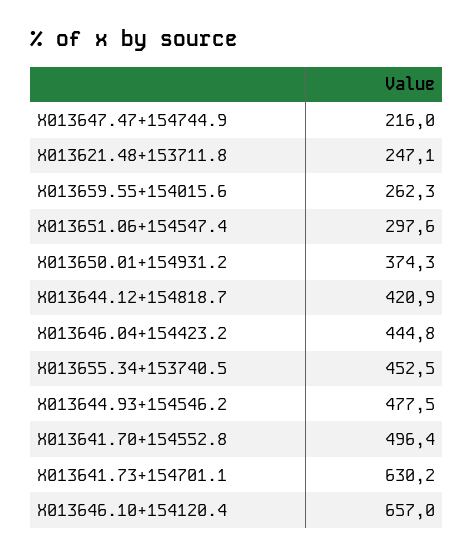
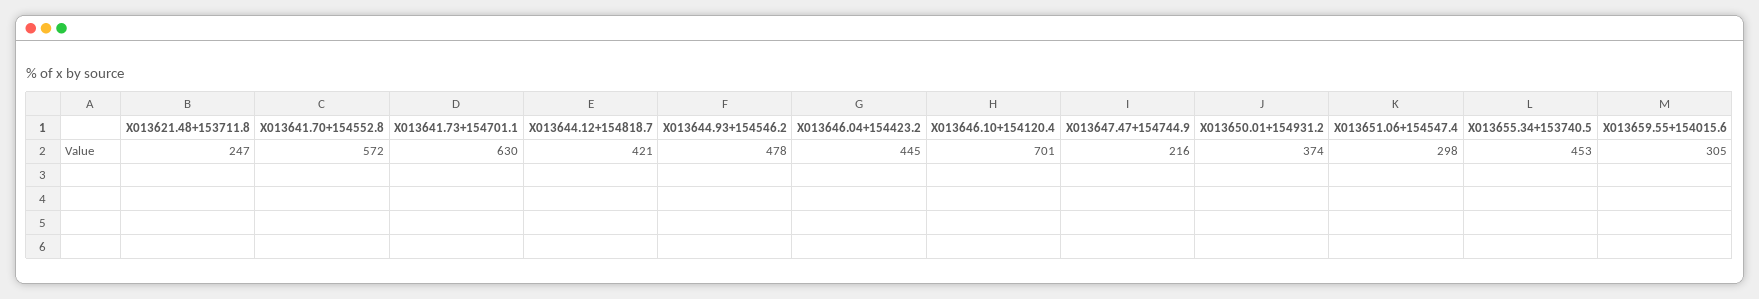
X013659.55+154015.6: 262.3 -> 305
X013641.70+154552.8: 496.4 -> 572
X013646.10+154120.4: 657 -> 701

